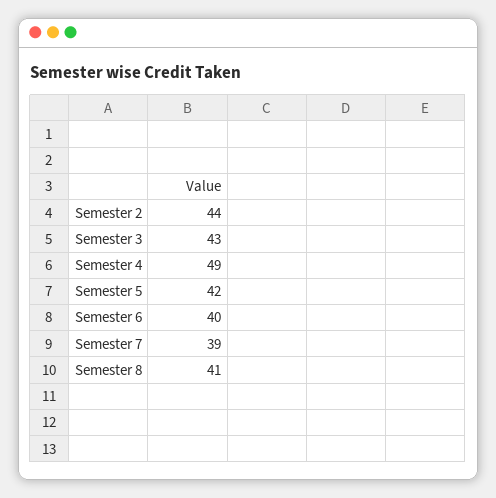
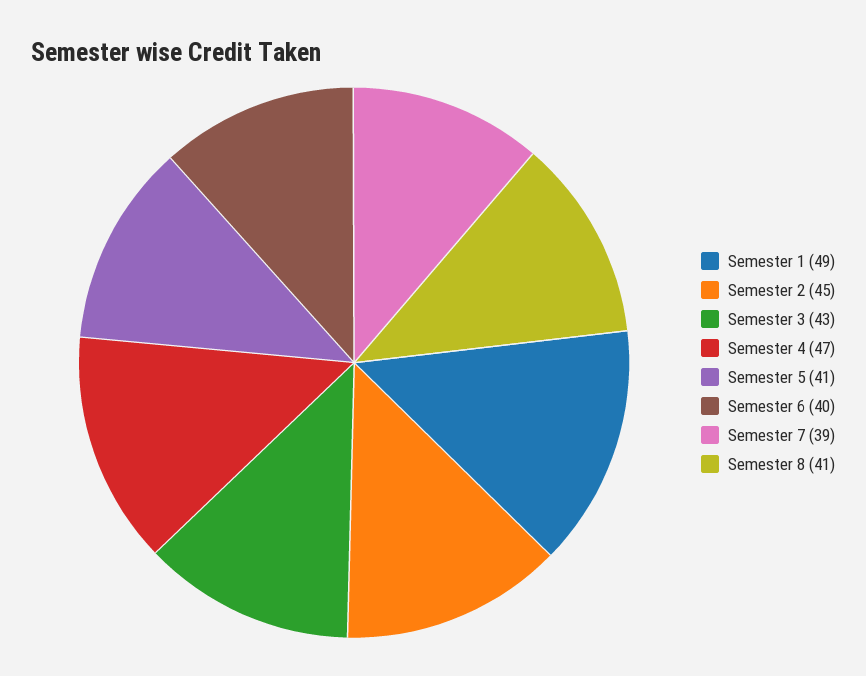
Semester 2: 44 -> 45
Semester 4: 49 -> 47
Semester 5: 42 -> 41
Semester 1: none -> 49

